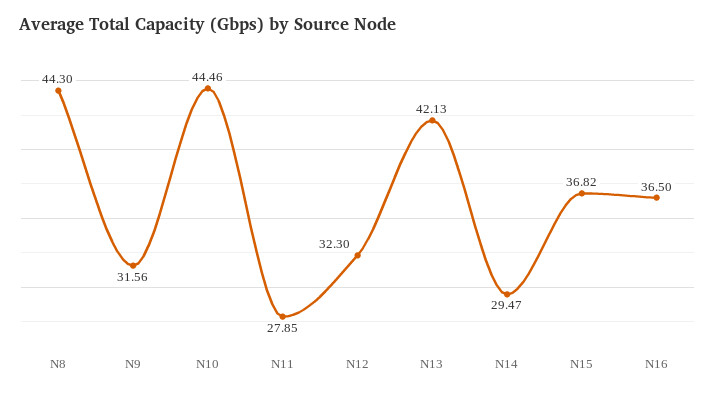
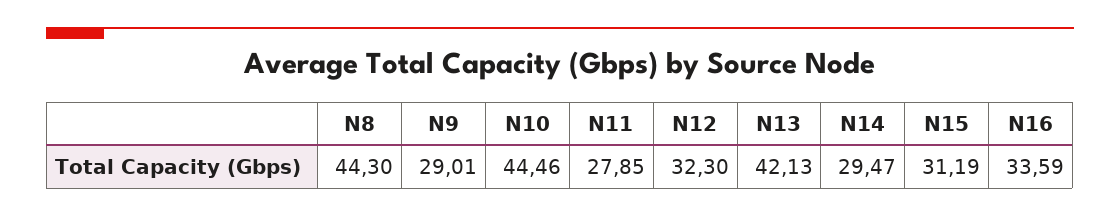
N9: 31.56 -> 29.01
N15: 36.82 -> 31.19
N16: 36.5 -> 33.59

